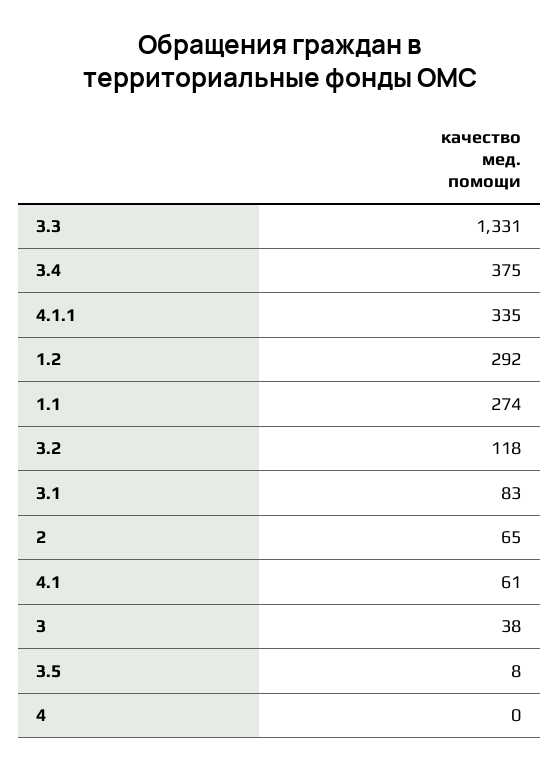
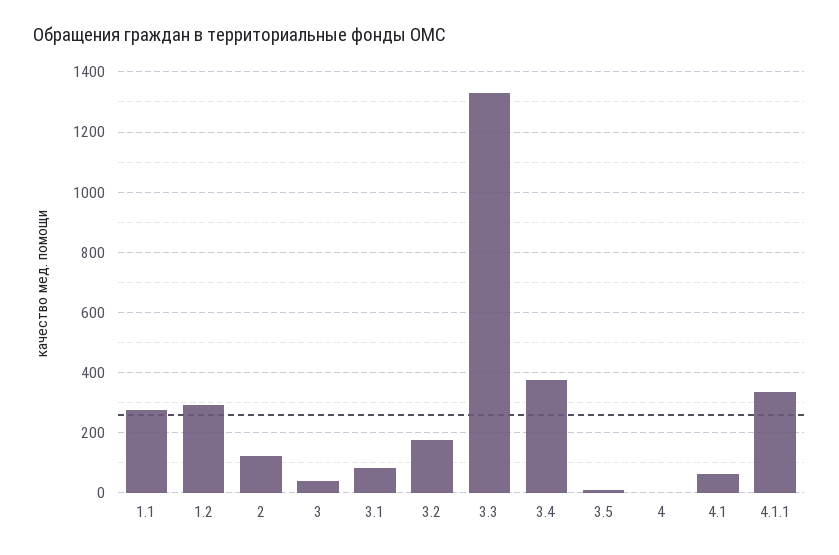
3.2: 118 -> 180
2: 65 -> 120

